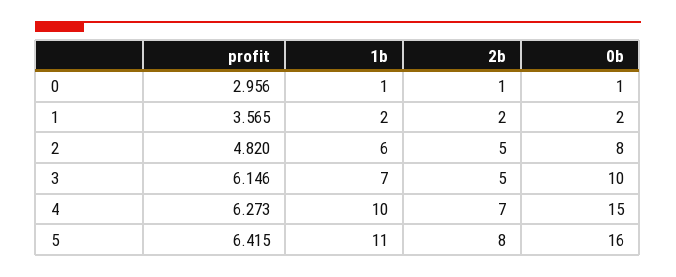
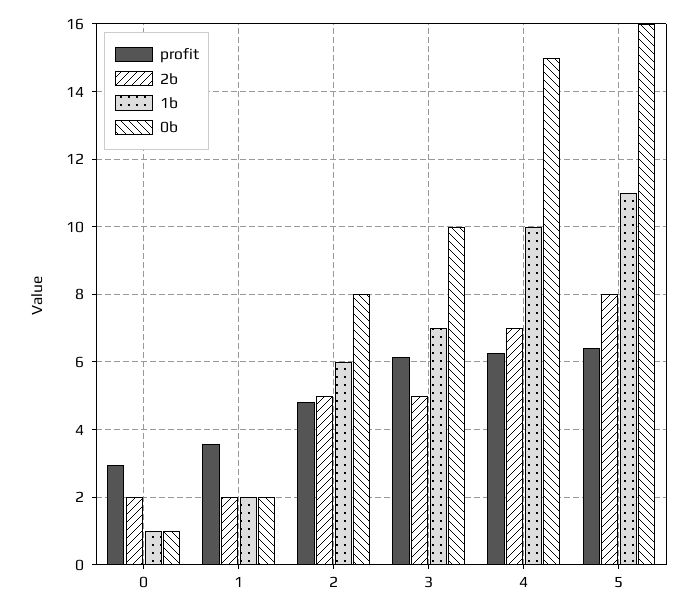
2b, 0: 1 -> 2

